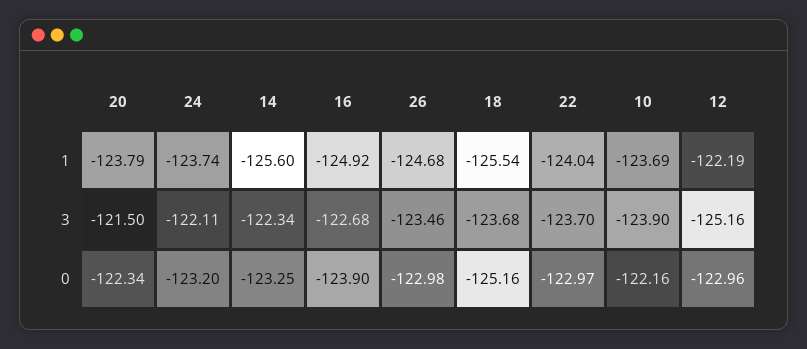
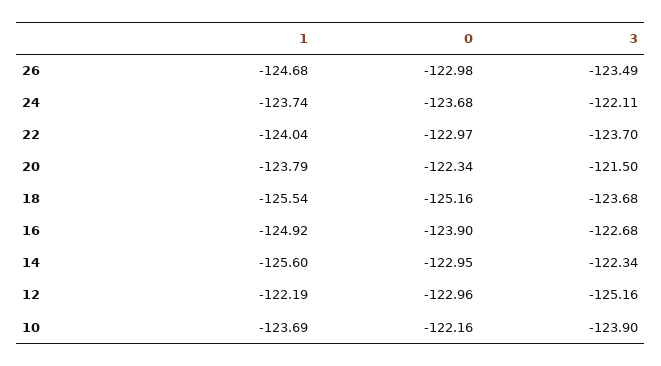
26, 3: -123.46 -> -123.49
24, 0: -123.2 -> -123.68
14, 0: -123.25 -> -122.95

